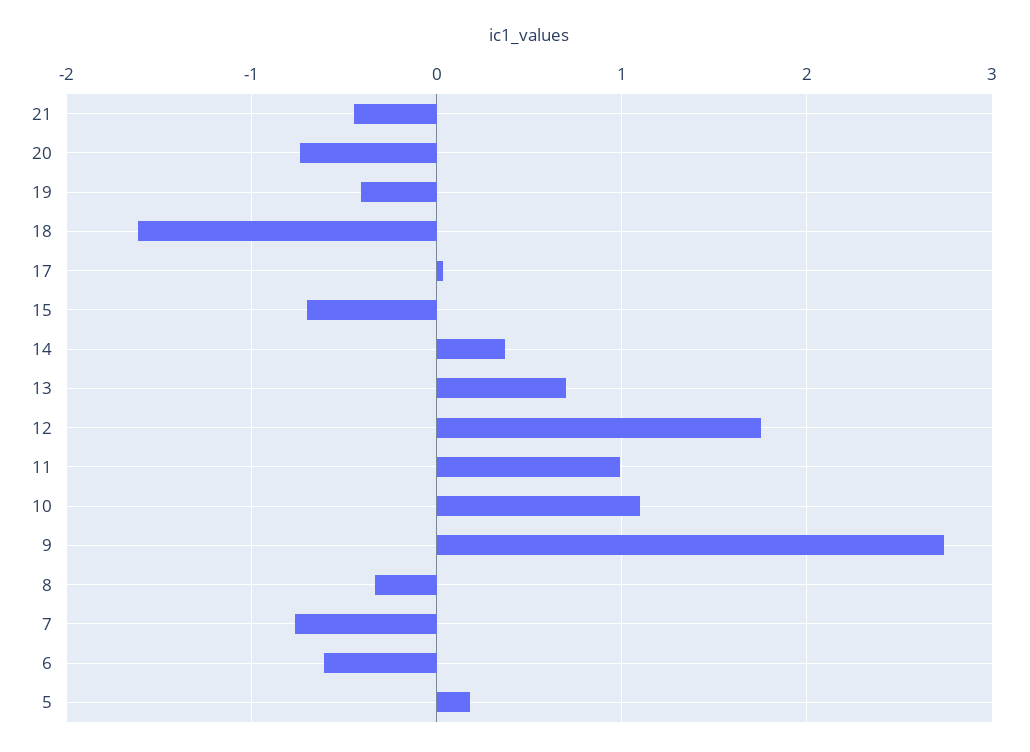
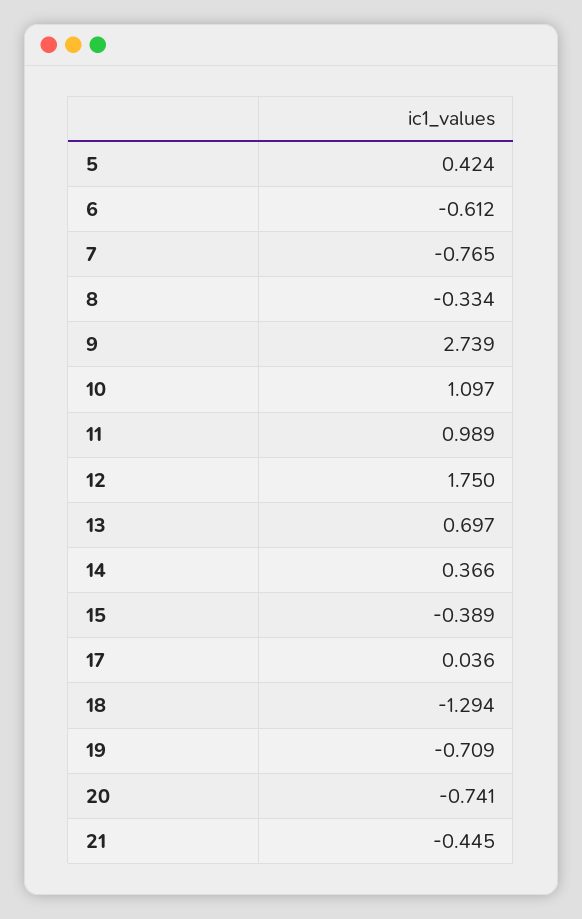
19: -0.4 -> -0.709
18: -1.6 -> -1.294
15: -0.7 -> -0.389
5: 0.2 -> 0.424

